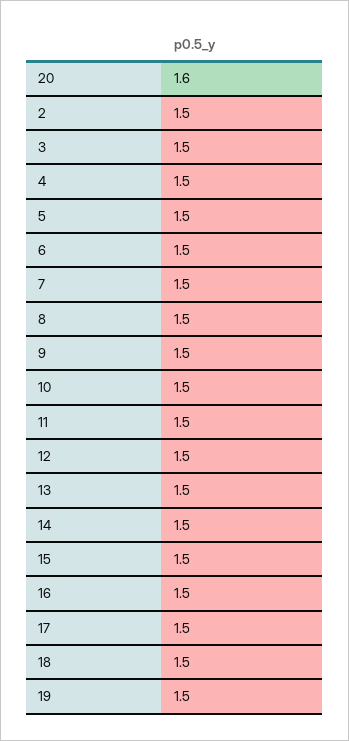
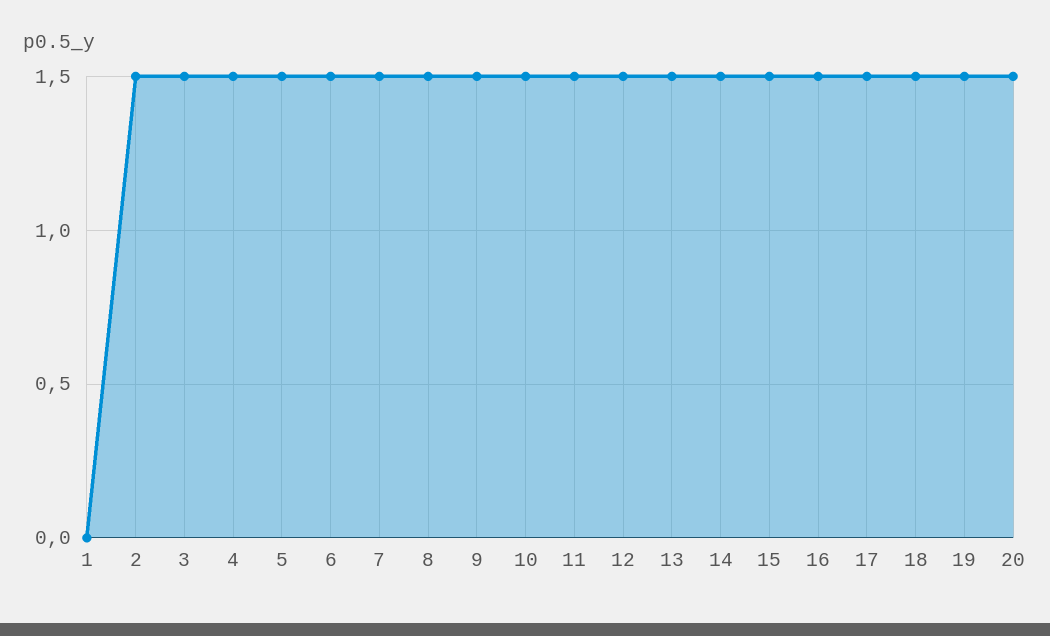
20: 1.6 -> 1.5
1: none -> 0

